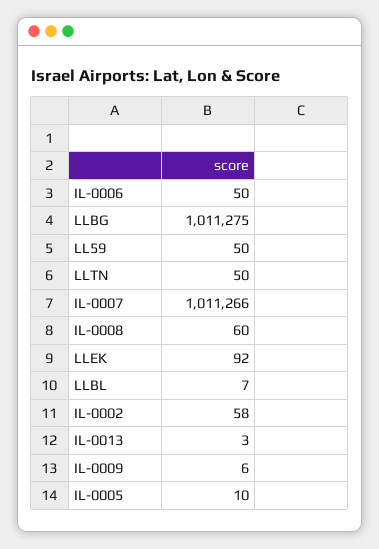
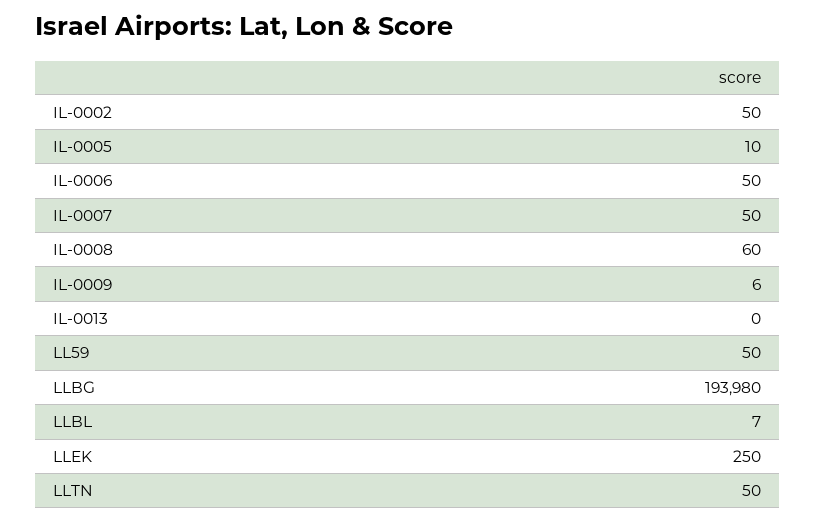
LLBG: 1011275 -> 193980
IL-0007: 1011266 -> 50
LLEK: 92 -> 250
IL-0002: 58 -> 50
IL-0013: 3 -> 0

